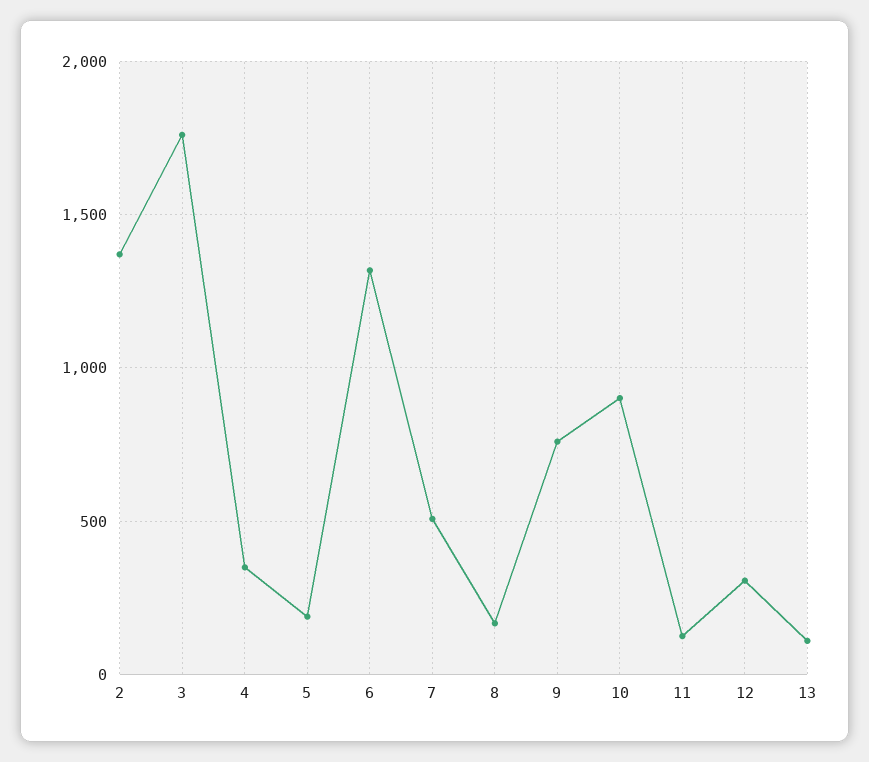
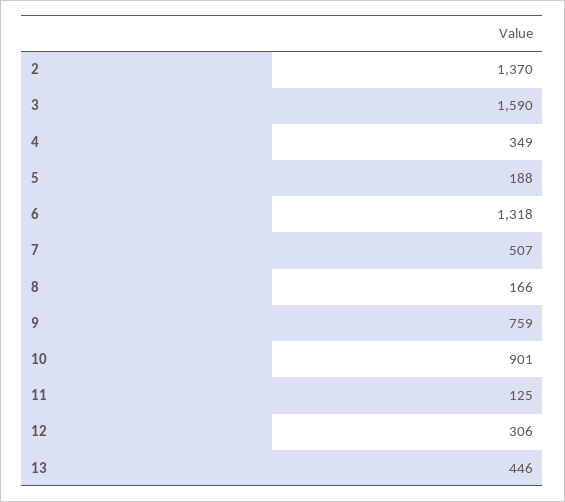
3: 1750 -> 1590
13: 100 -> 446

